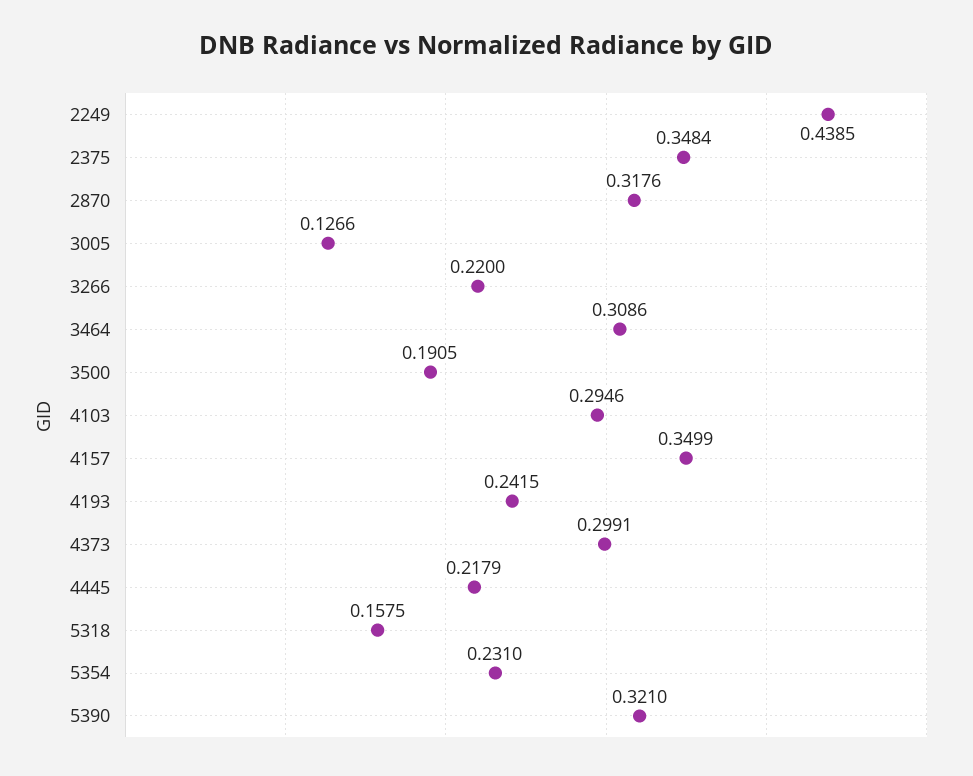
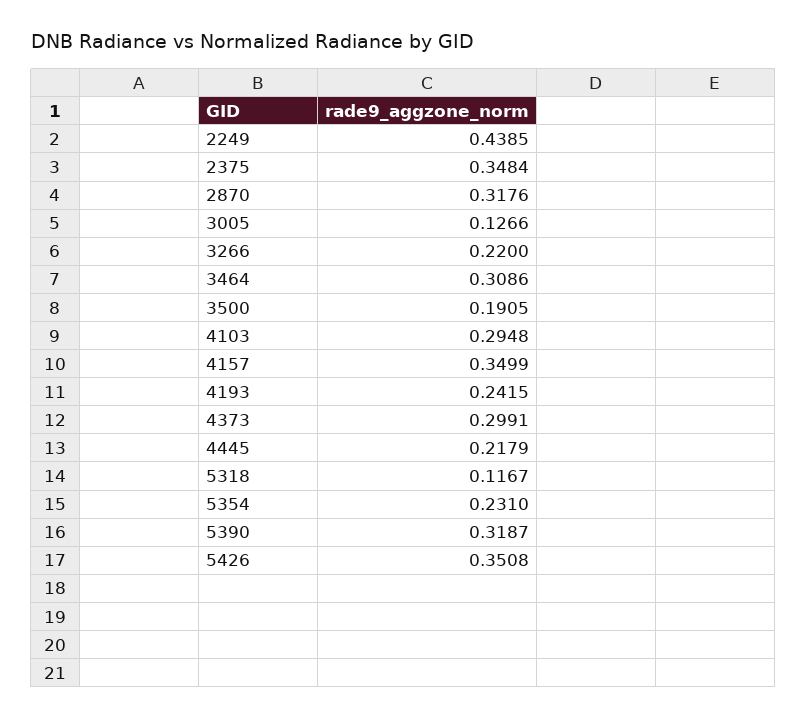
4103: 0.2946 -> 0.2948
5318: 0.1575 -> 0.1167
5390: 0.321 -> 0.3187
5426: none -> 0.3508

